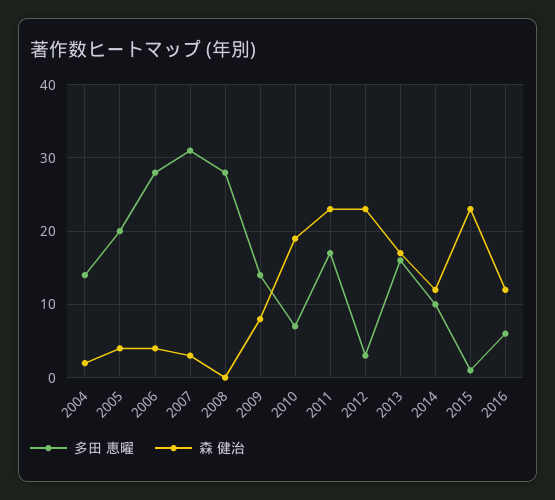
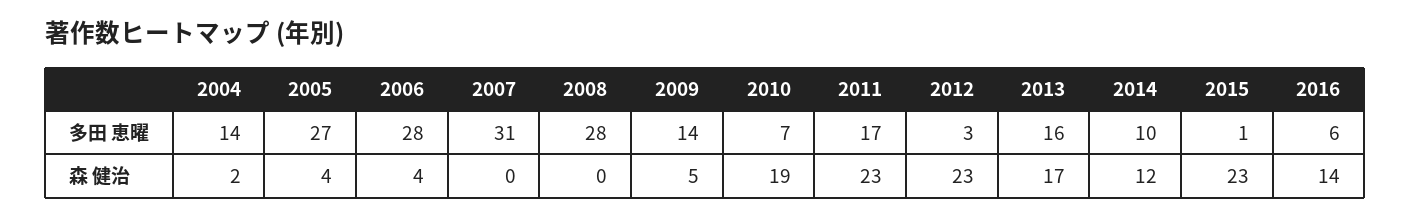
多田 恵曜, 2005: 20 -> 27
森 健治, 2007: 3 -> 0
森 健治, 2009: 8 -> 5
森 健治, 2016: 12 -> 14

